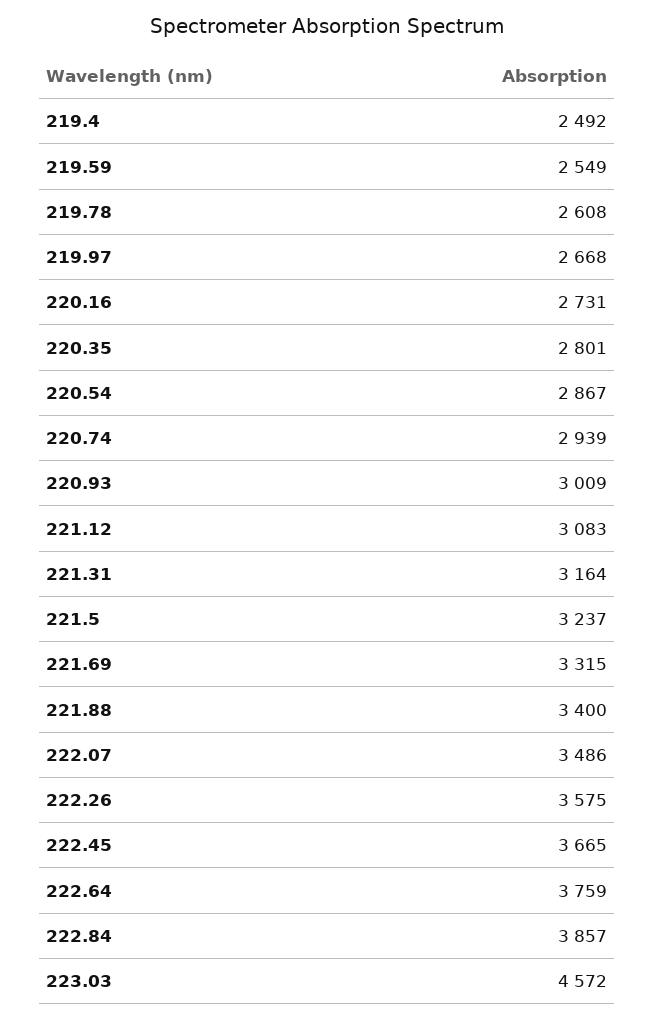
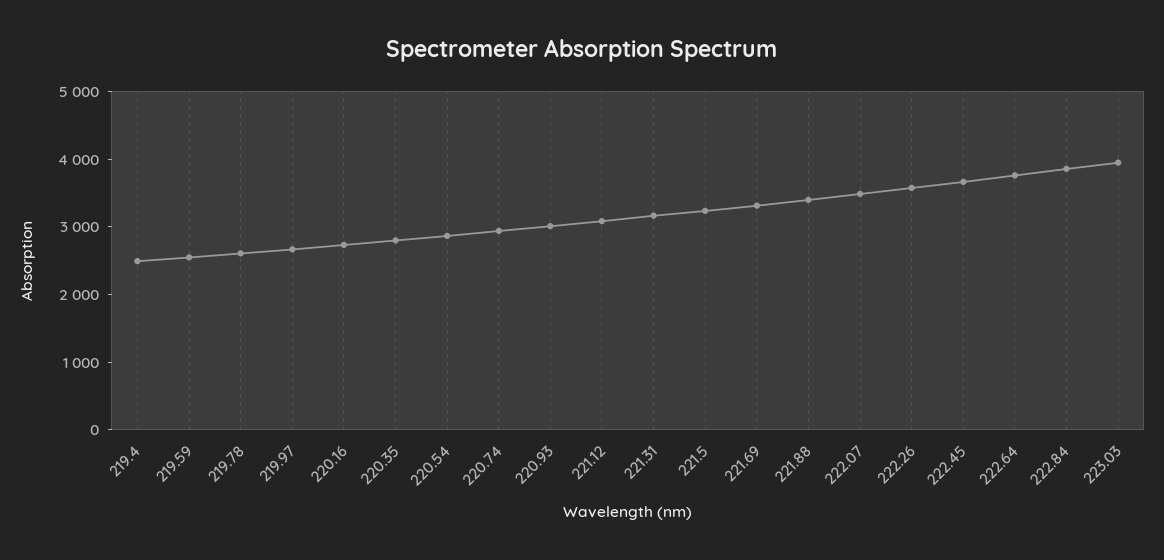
223.03: 4572 -> 4000

